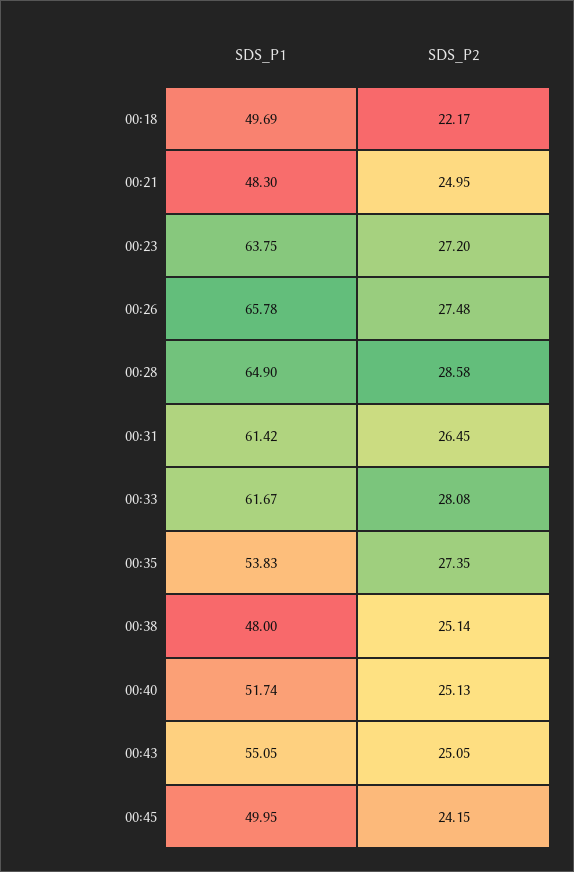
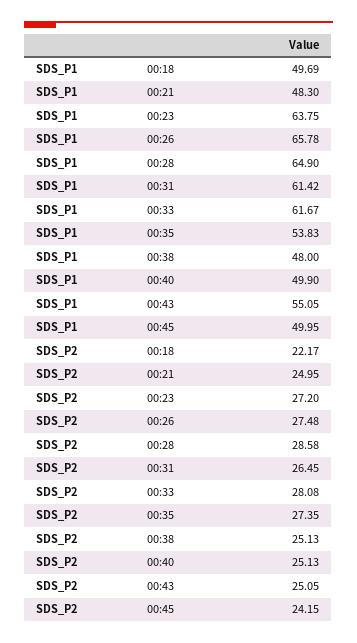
SDS_P2, 00:38: 25.14 -> 25.13
SDS_P1, 00:40: 51.74 -> 49.9

